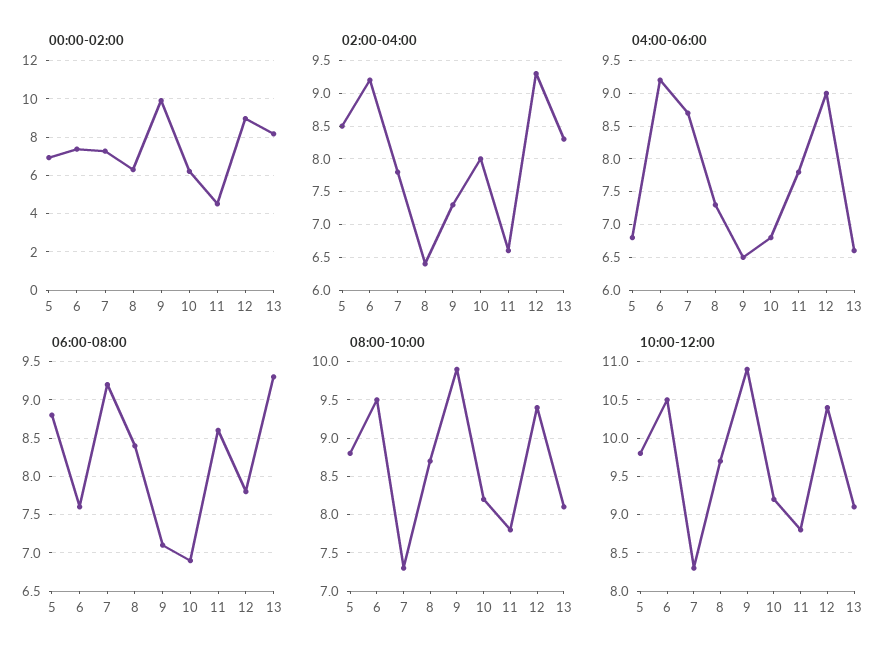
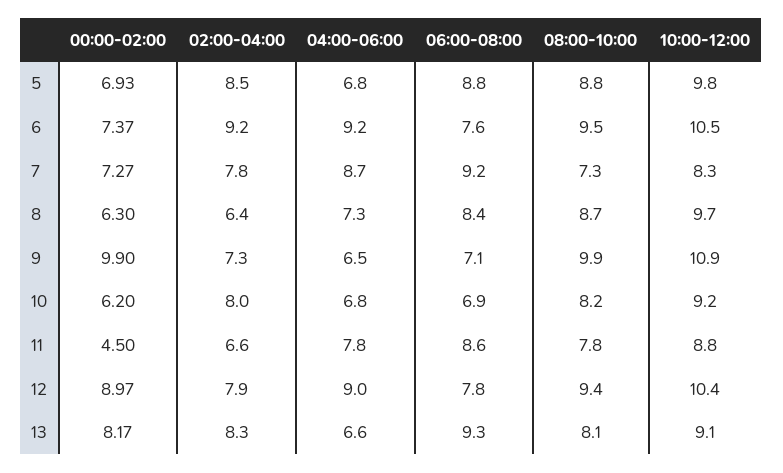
02:00-04:00, 12: 9.3 -> 7.9

